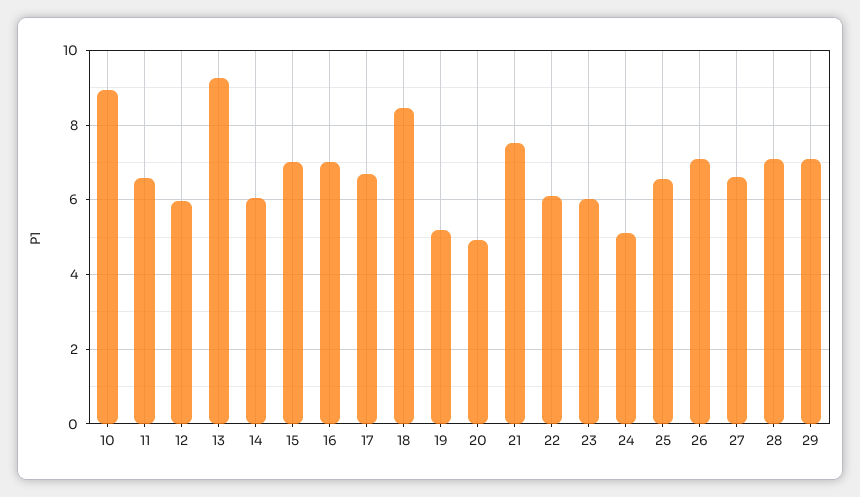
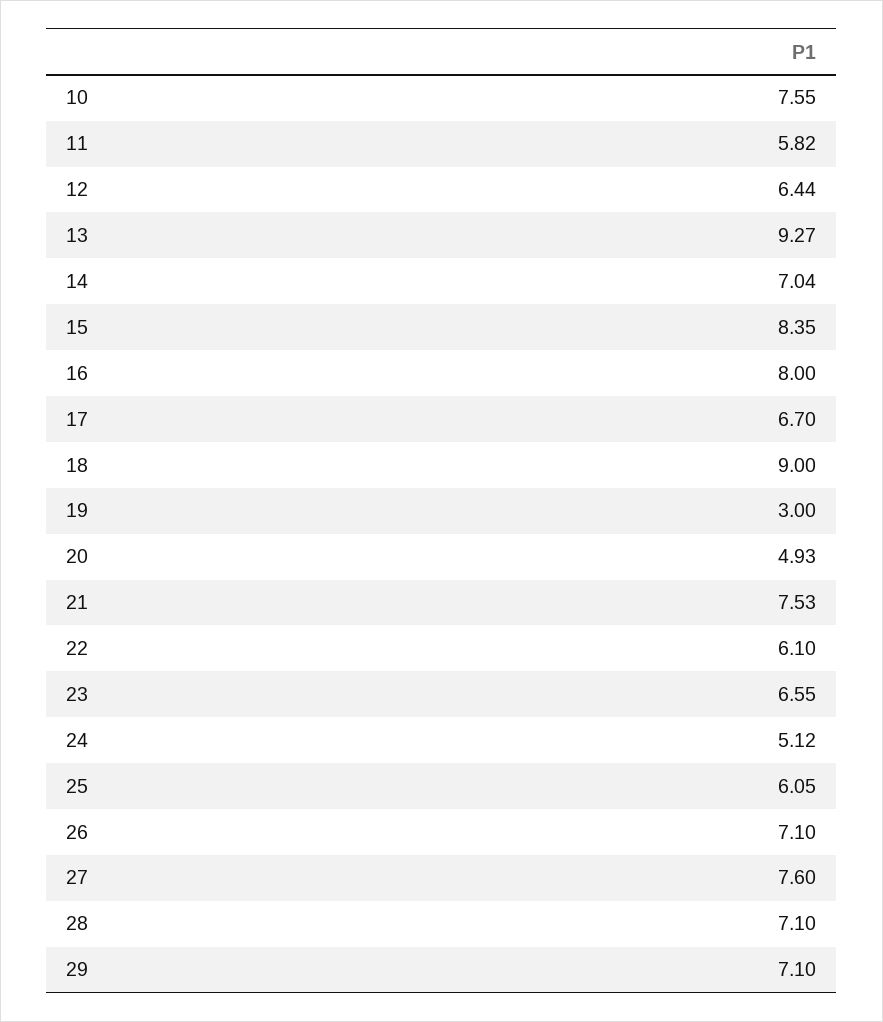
10: 9 -> 7.55
11: 6.6 -> 5.82
12: 6 -> 6.44
14: 6 -> 7.04
15: 7 -> 8.35
16: 7 -> 8
18: 8.4 -> 9
19: 5.2 -> 3
23: 6 -> 6.55
25: 6.6 -> 6.05
27: 6.6 -> 7.6

